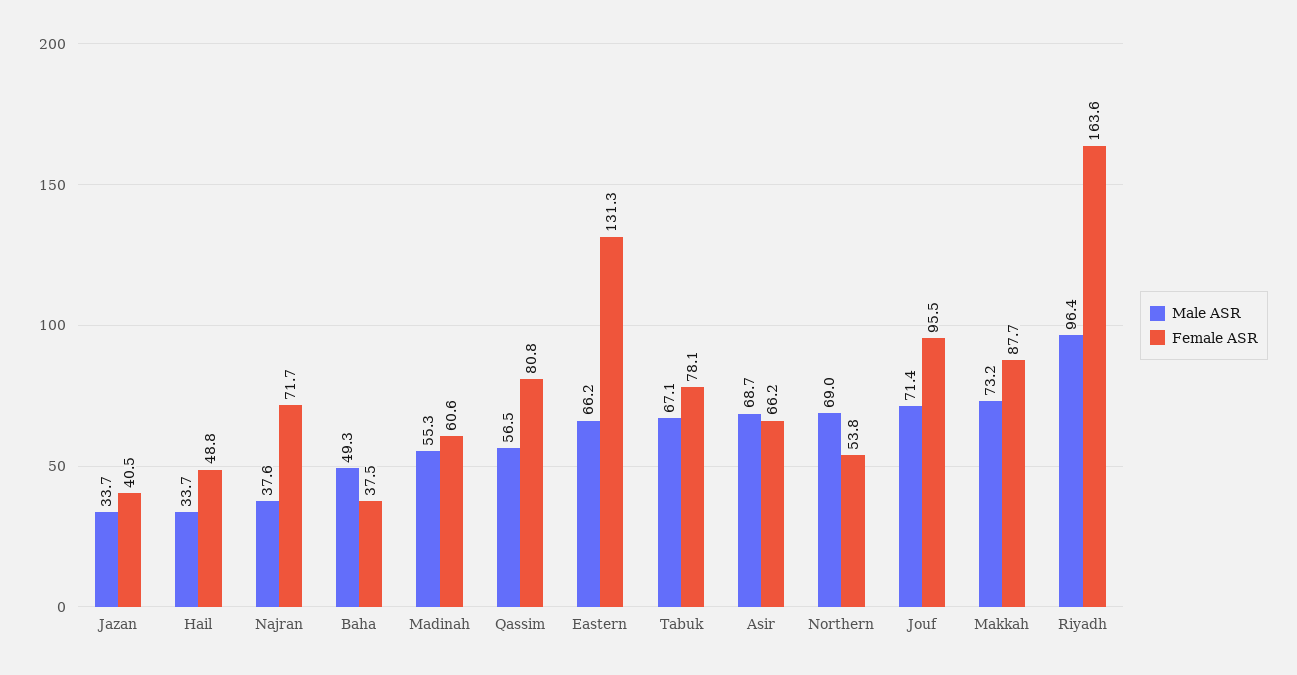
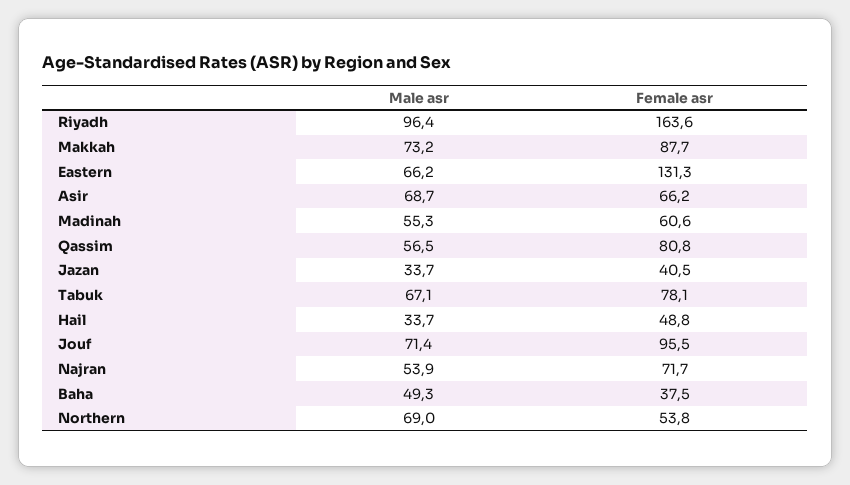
Male ASR, Najran: 37.6 -> 53.9

